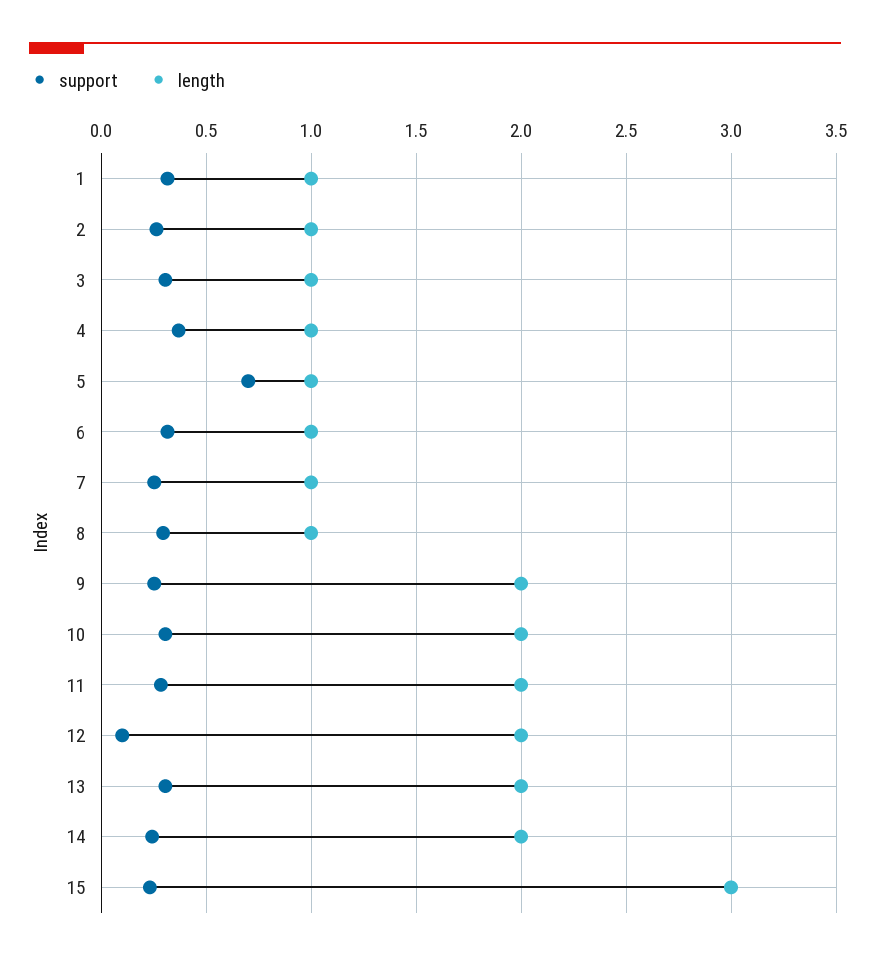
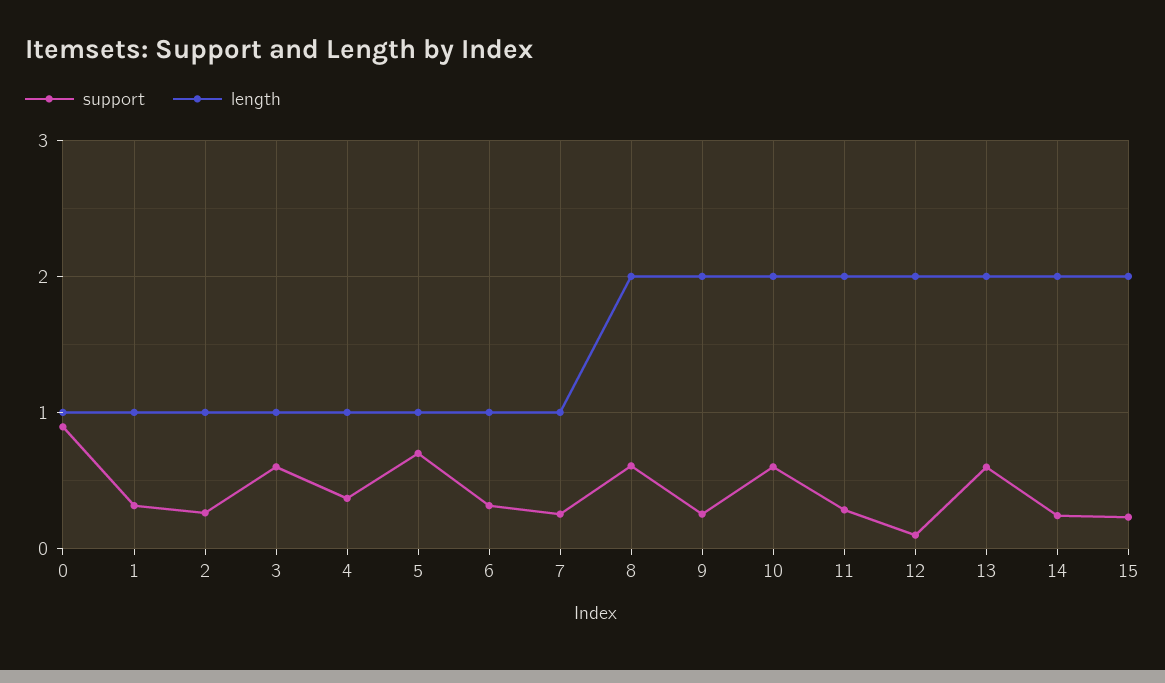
support, 3: 0.3 -> 0.6
support, 8: 0.3 -> 0.6
length, 8: 1 -> 2
support, 10: 0.3 -> 0.6
support, 13: 0.3 -> 0.6
length, 15: 3 -> 2
support, 0: none -> 0.9
length, 0: none -> 1

